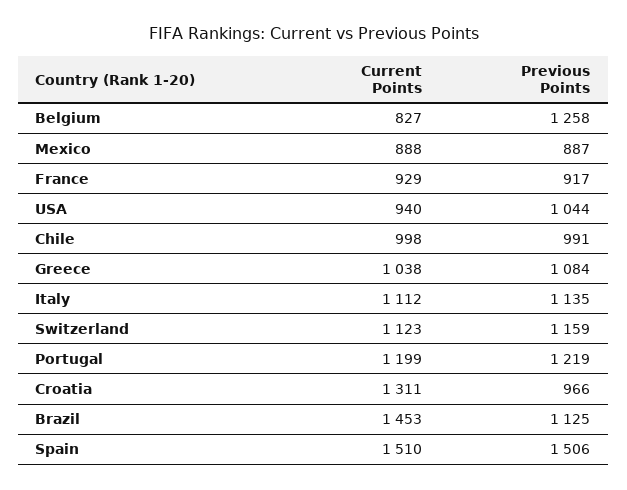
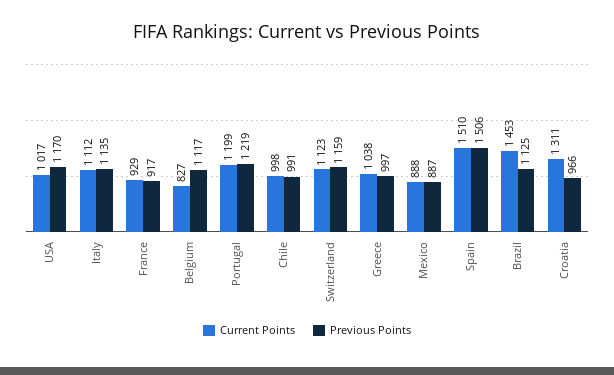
Previous Points, Belgium: 1258 -> 1117
Current Points, USA: 940 -> 1017
Previous Points, USA: 1044 -> 1170
Previous Points, Greece: 1084 -> 997

